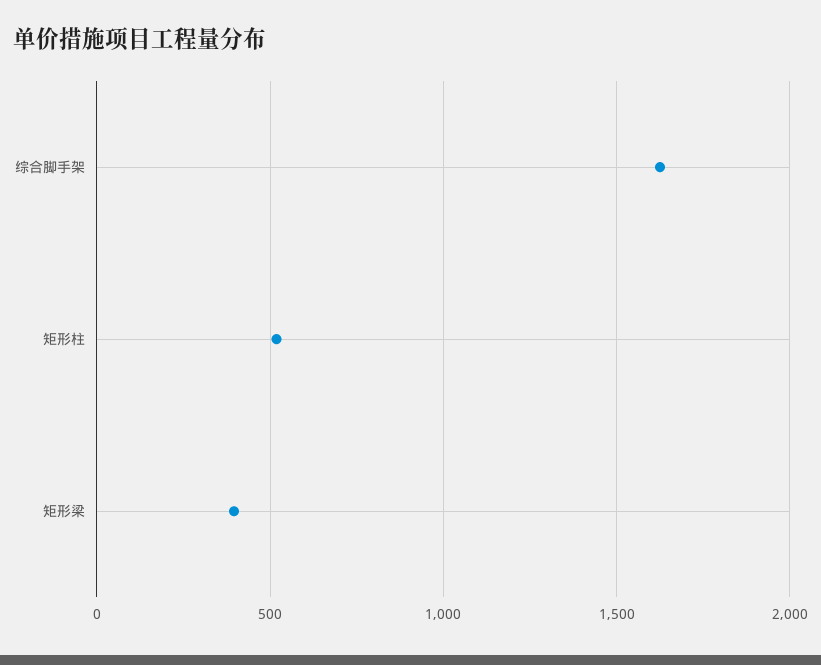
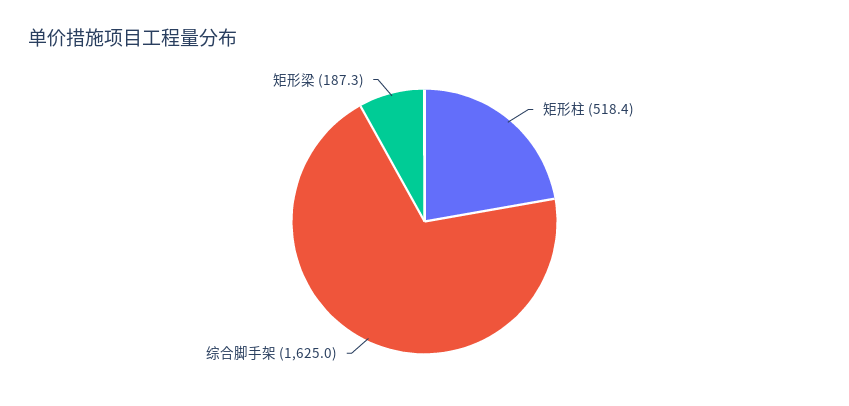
矩形梁: 400 -> 187.3

